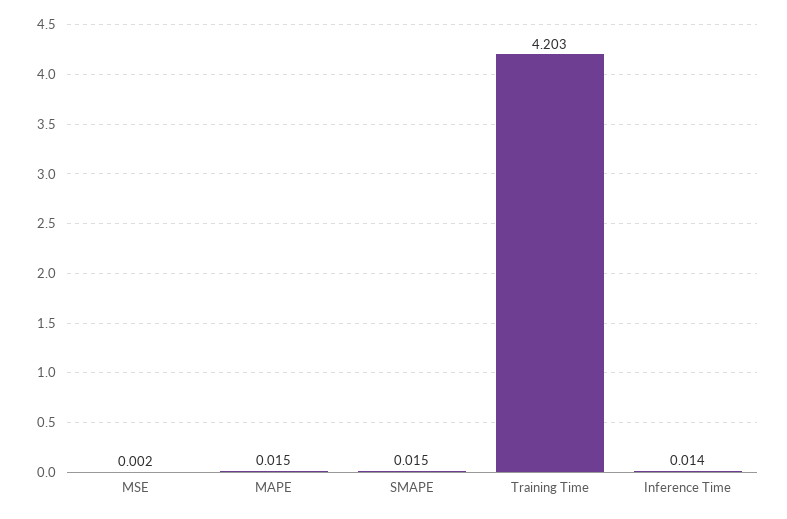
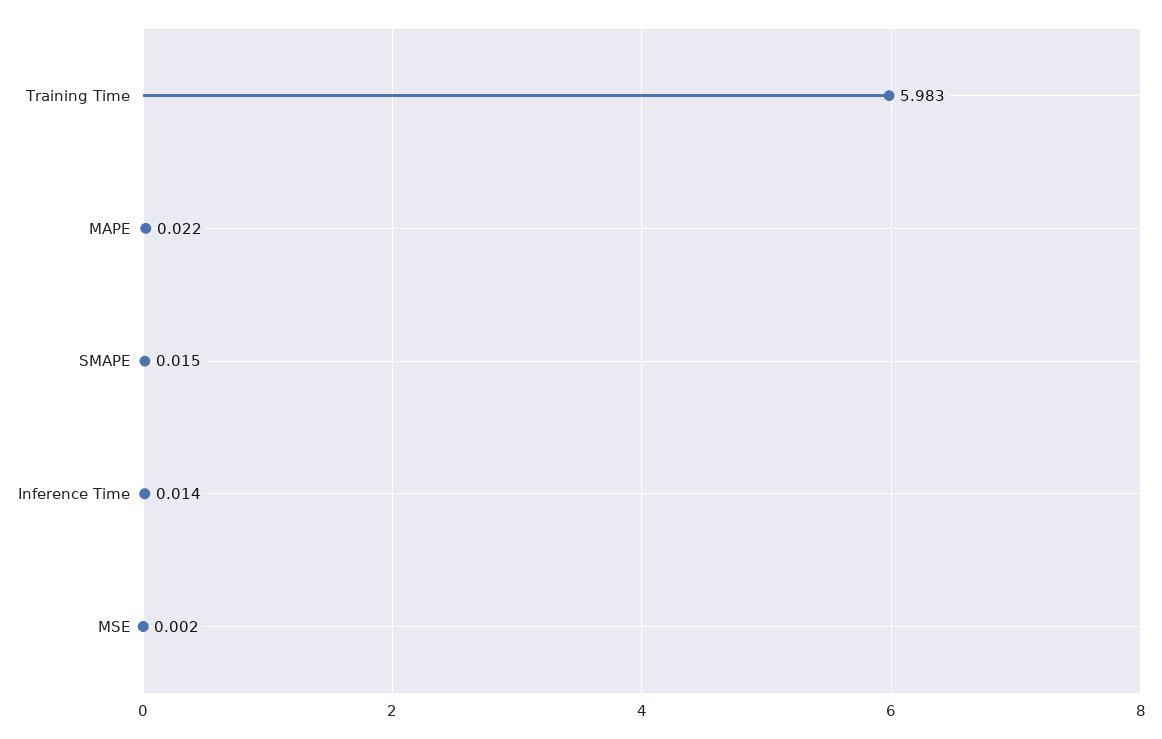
MAPE: 0.015 -> 0.022
Training Time: 4.203 -> 5.983

